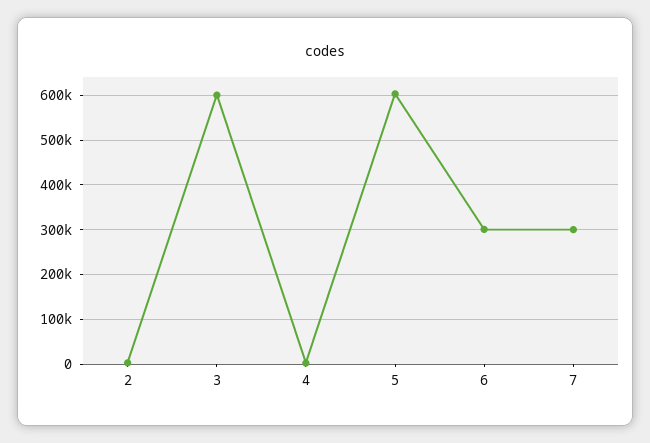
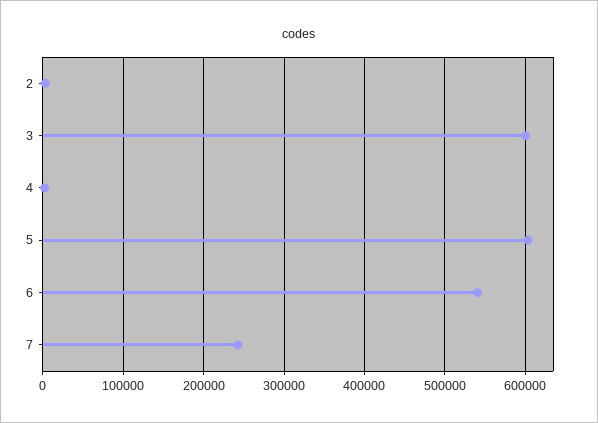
6: 300000 -> 540000
7: 300000 -> 240000

